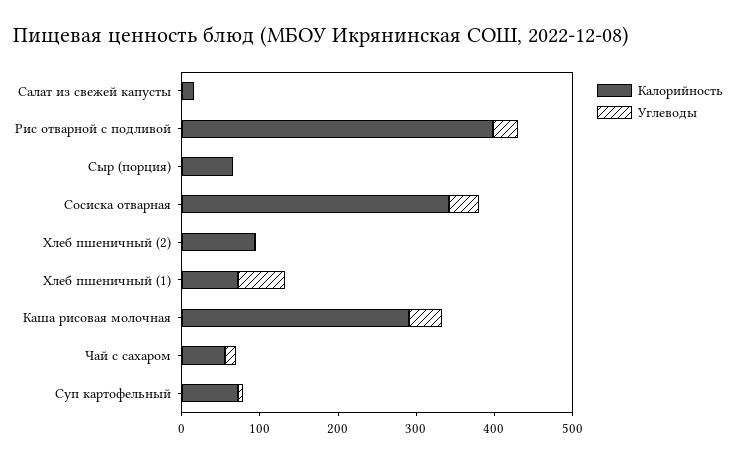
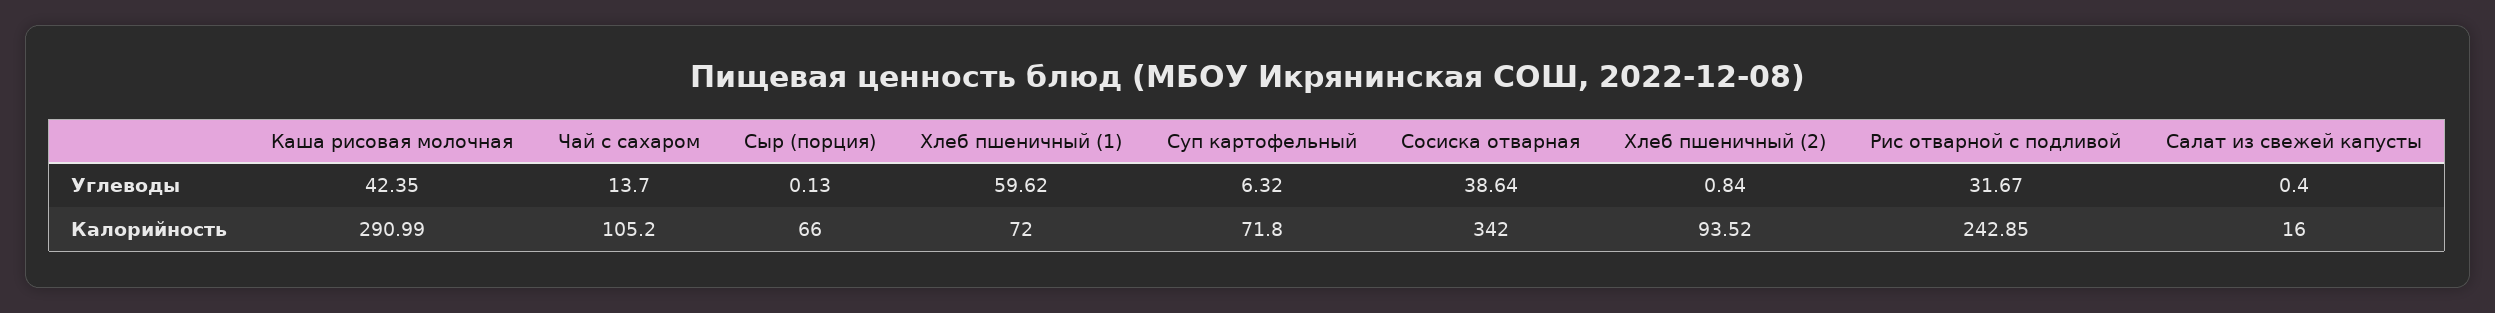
Калорийность, Рис отварной с подливой: 400 -> 242.85
Калорийность, Чай с сахаром: 60 -> 105.2

